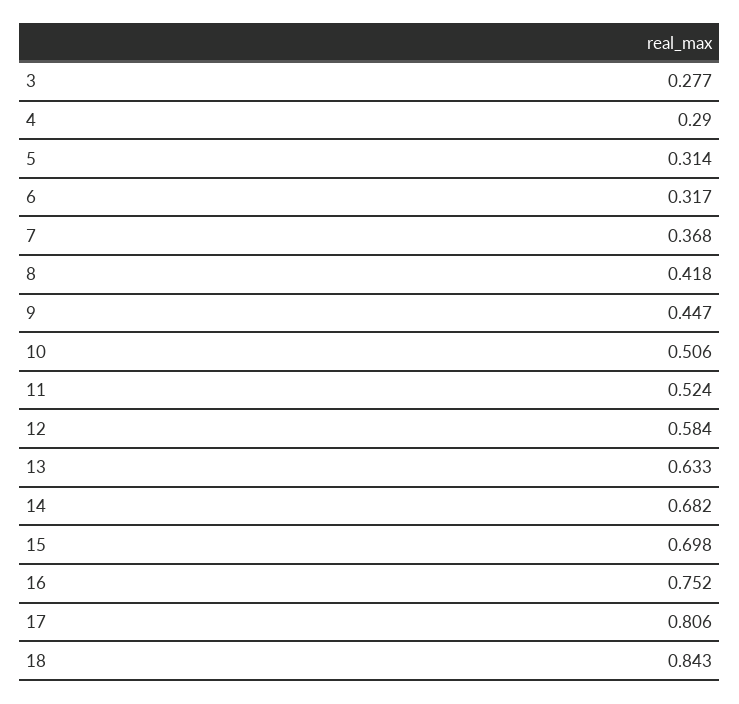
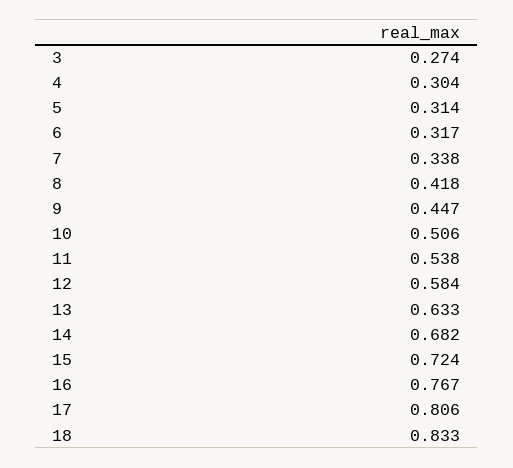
3: 0.277 -> 0.274
4: 0.29 -> 0.304
7: 0.368 -> 0.338
11: 0.524 -> 0.538
15: 0.698 -> 0.724
16: 0.752 -> 0.767
18: 0.843 -> 0.833

